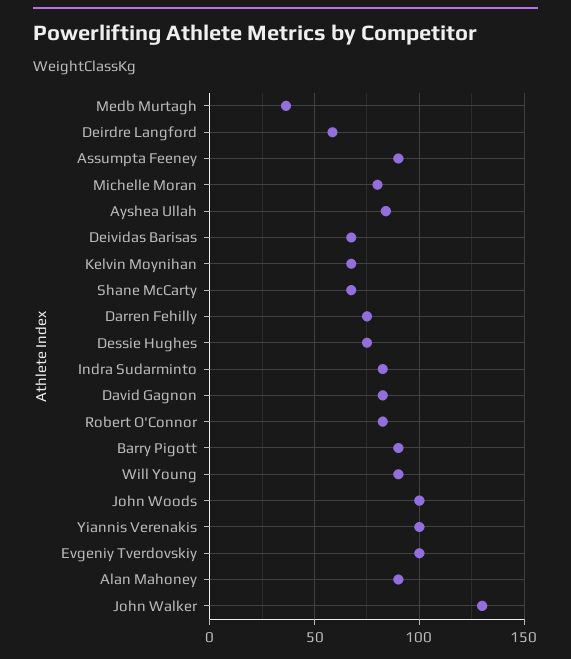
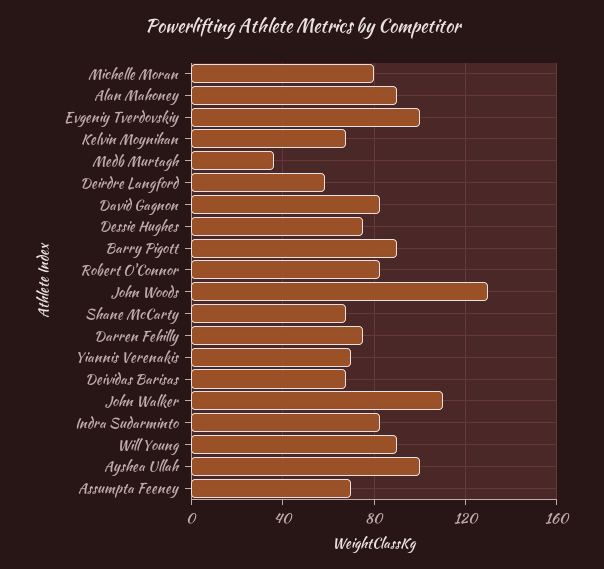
Assumpta Feeney: 90 -> 70
Ayshea Ullah: 85 -> 100
John Woods: 100 -> 130
Yiannis Verenakis: 100 -> 70
John Walker: 130 -> 110

